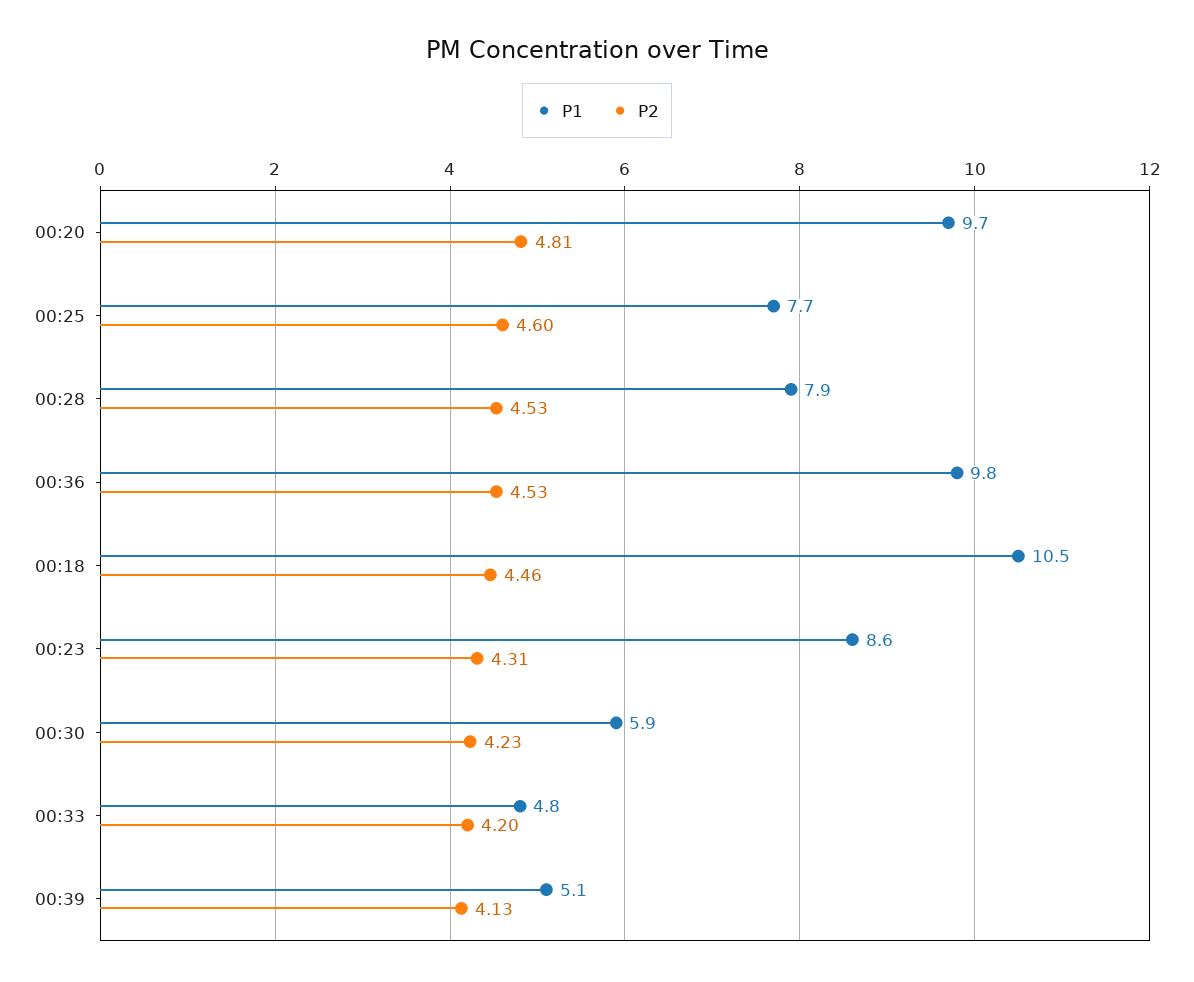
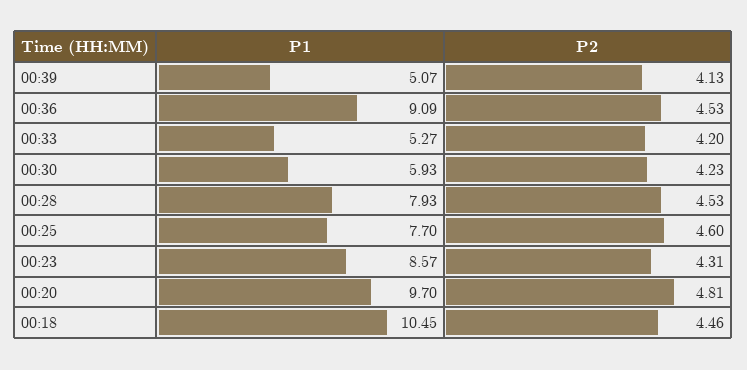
P1, 00:36: 9.8 -> 9.09
P1, 00:33: 4.8 -> 5.27

